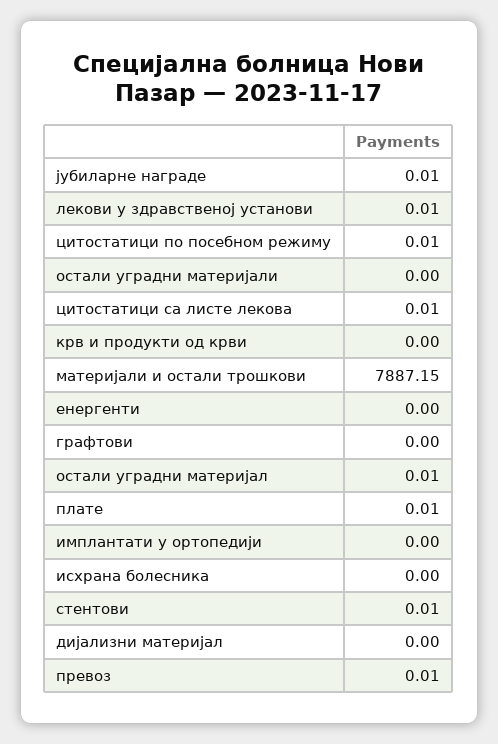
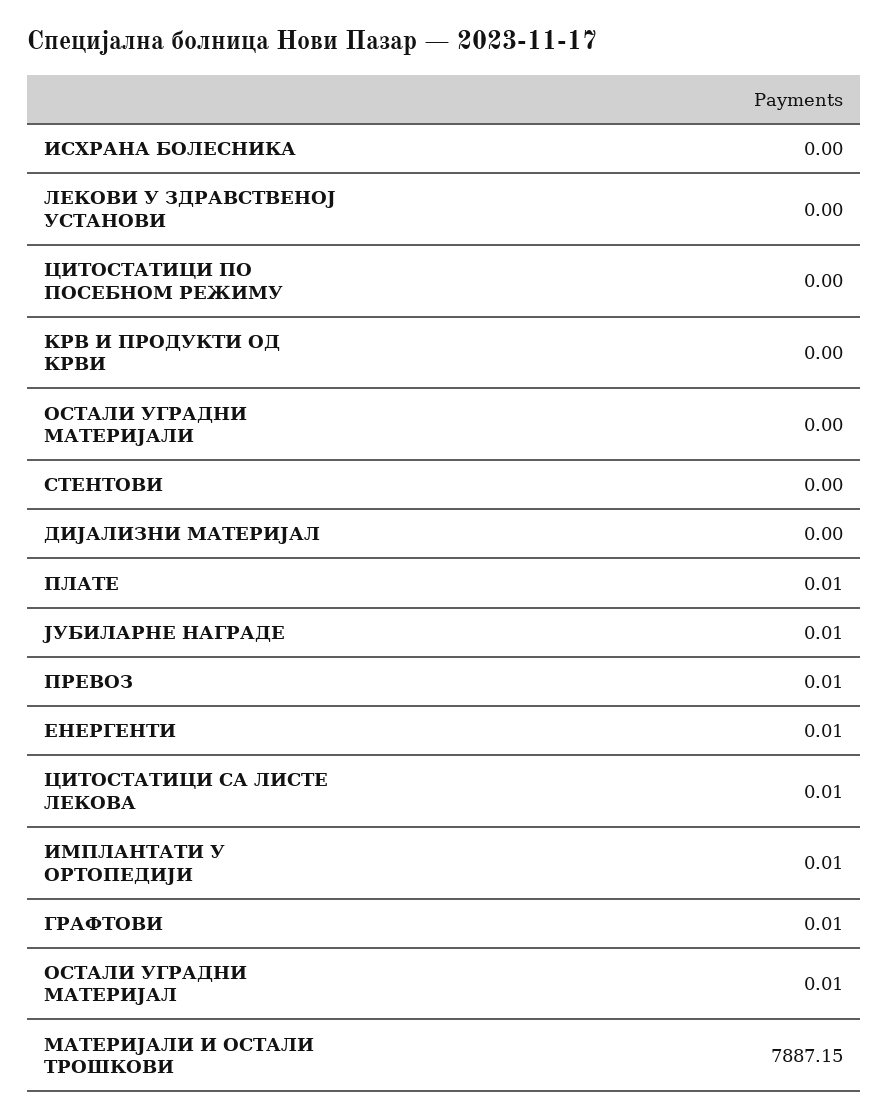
лекови у здравственој установи: 0.01 -> 0
цитостатици по посебном режиму: 0.01 -> 0
енергенти: 0 -> 0.01
графтови: 0 -> 0.01
имплантати у ортопедији: 0 -> 0.01
стентови: 0.01 -> 0

